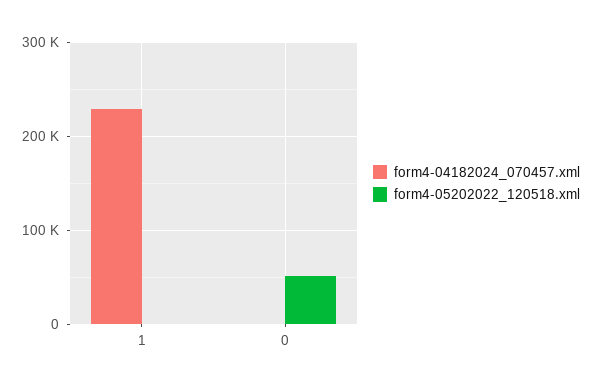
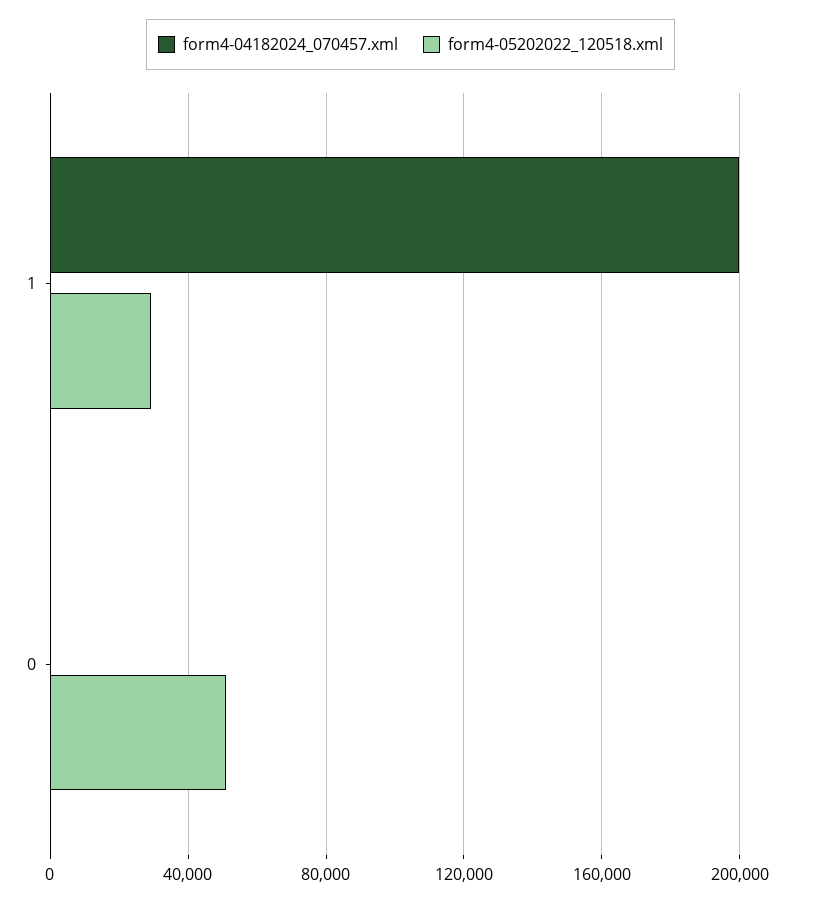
form4-04182024_070457.xml, 1: 230000 -> 200000
form4-05202022_120518.xml, 1: 0 -> 30000

